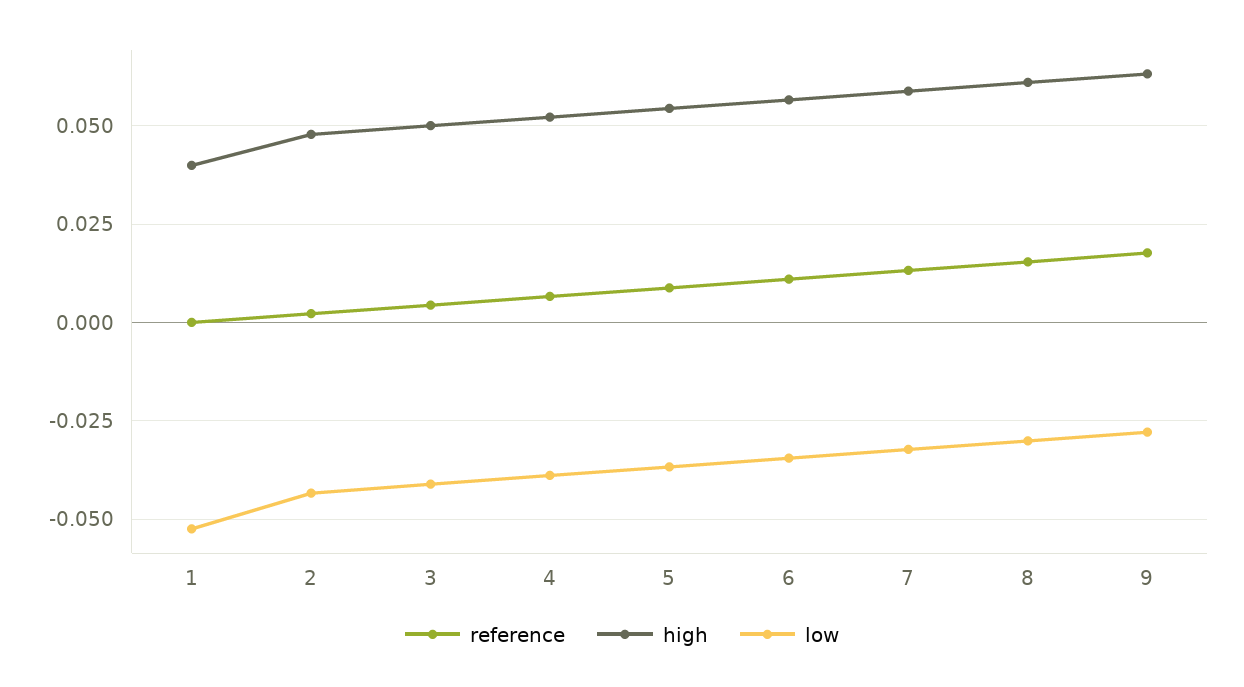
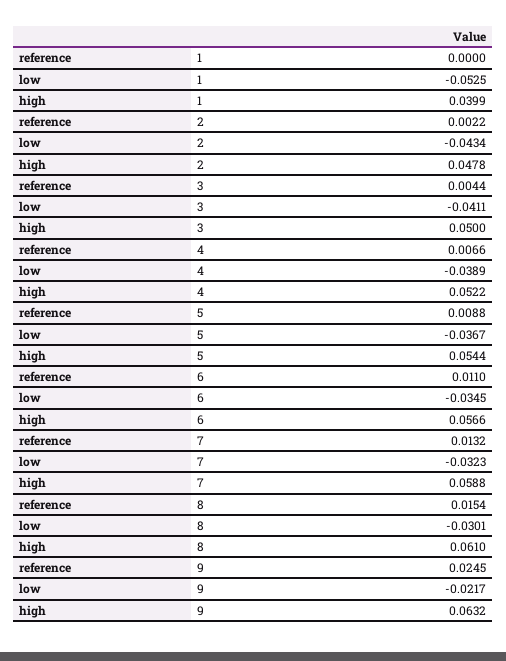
reference, 9: 0.0175 -> 0.0245
low, 9: -0.0275 -> -0.0217

